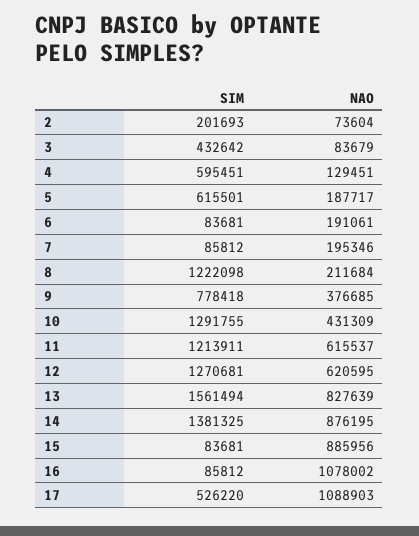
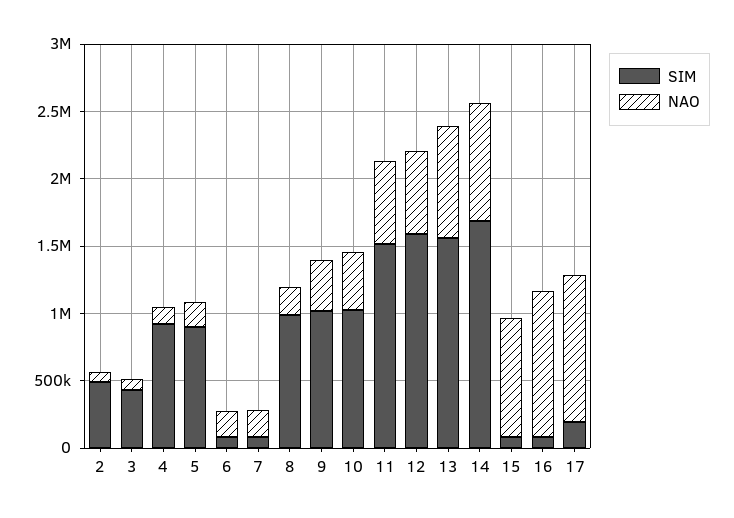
SIM, 2: 201693 -> 500000
SIM, 4: 595451 -> 900000
SIM, 5: 615501 -> 900000
SIM, 8: 1222098 -> 1000000
SIM, 9: 778418 -> 1000000
SIM, 10: 1291755 -> 1000000
SIM, 11: 1213911 -> 1500000
SIM, 12: 1270681 -> 1600000
SIM, 14: 1381325 -> 1700000
SIM, 17: 526220 -> 200000

